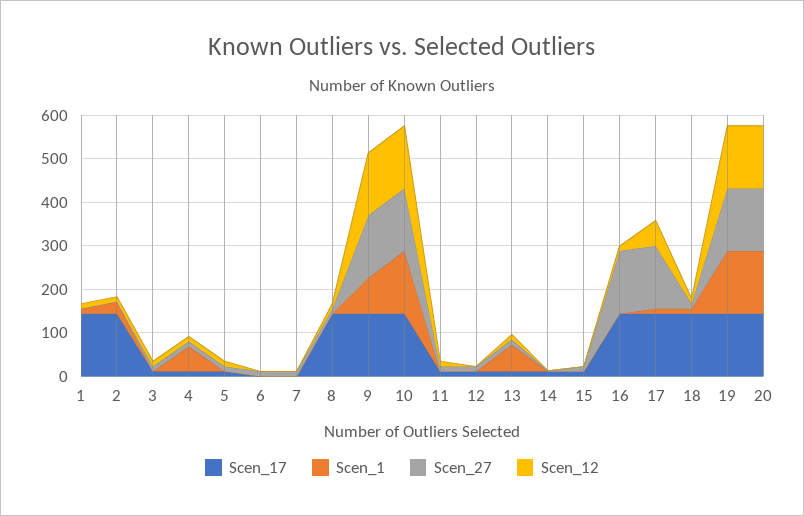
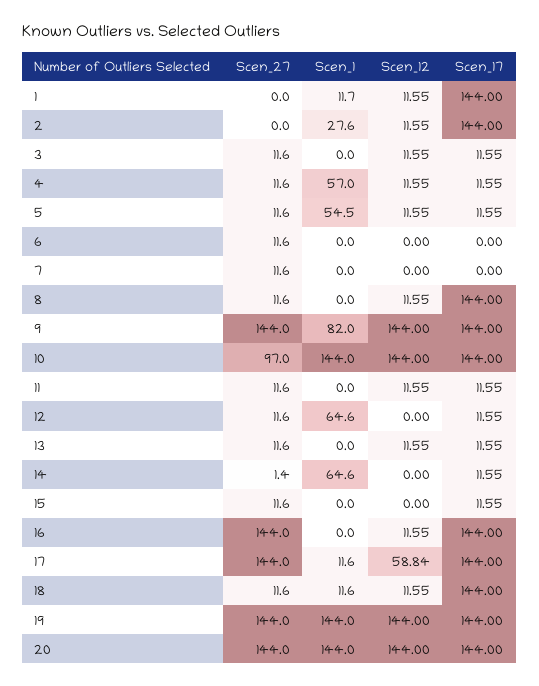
Scen_1, 5: 0 -> 54.5
Scen_27, 10: 140 -> 97
Scen_1, 12: 0 -> 64.6
Scen_1, 13: 60 -> 0
Scen_1, 14: 0 -> 64.6

